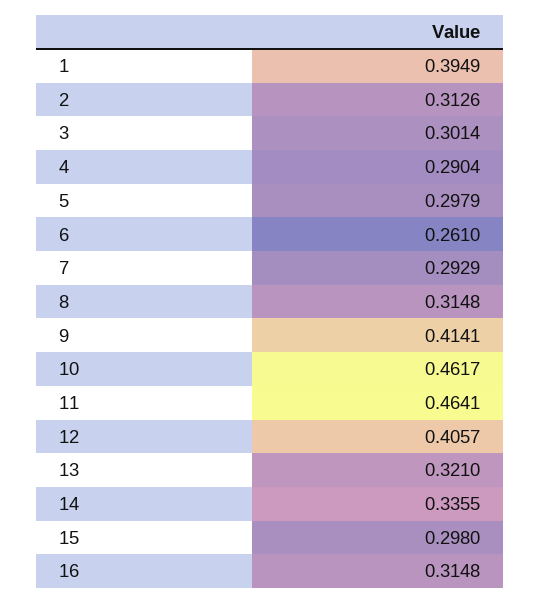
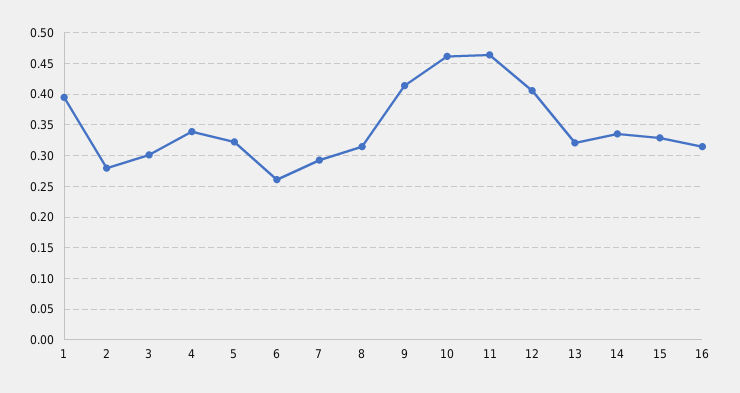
2: 0.3126 -> 0.28
4: 0.2904 -> 0.34
5: 0.2979 -> 0.32
15: 0.298 -> 0.33

